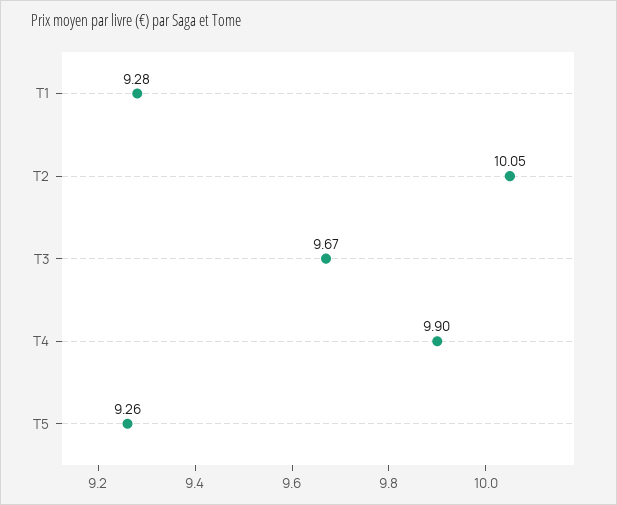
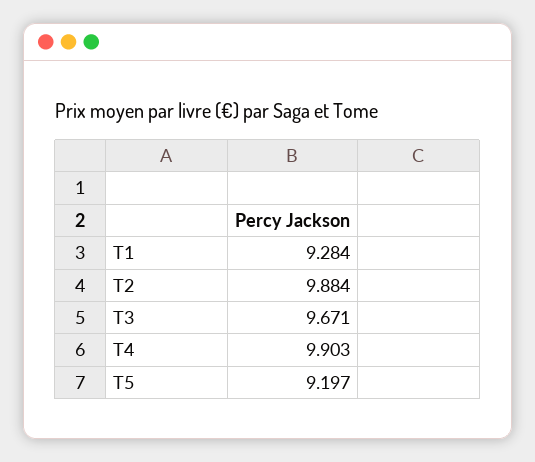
T2: 10.05 -> 9.884
T5: 9.26 -> 9.197

